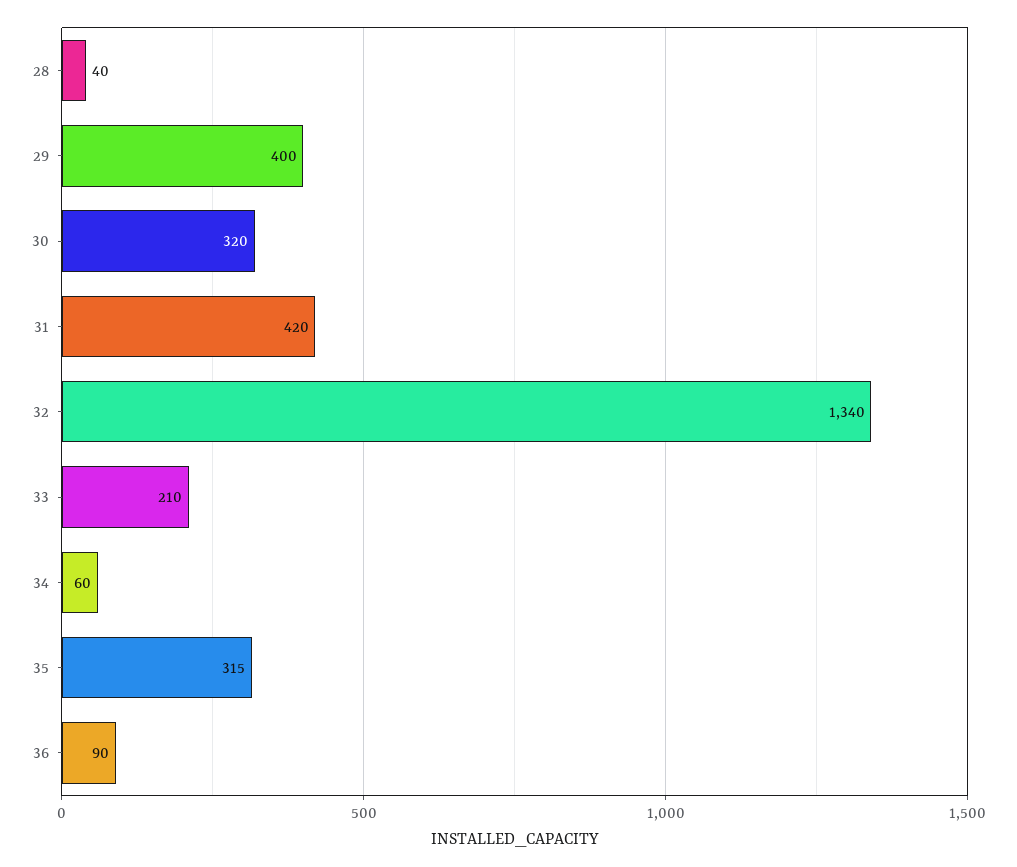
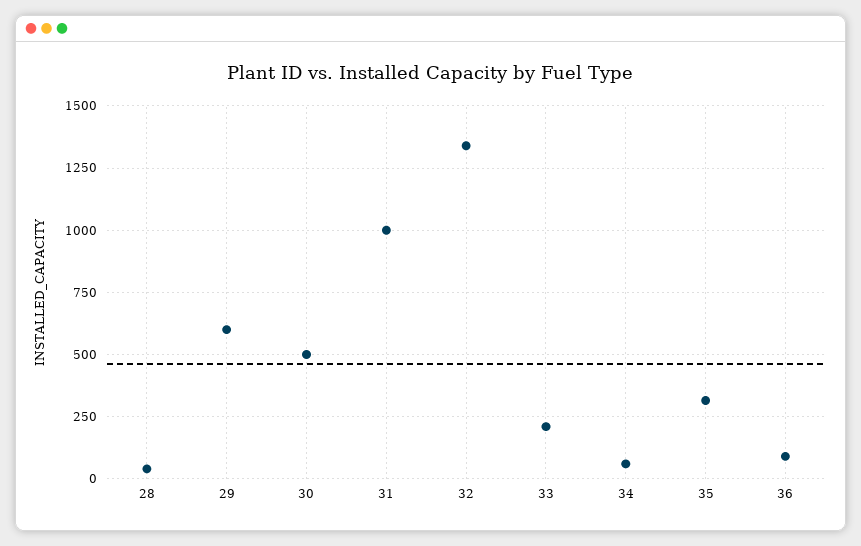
29: 400 -> 600
30: 320 -> 500
31: 420 -> 1000

